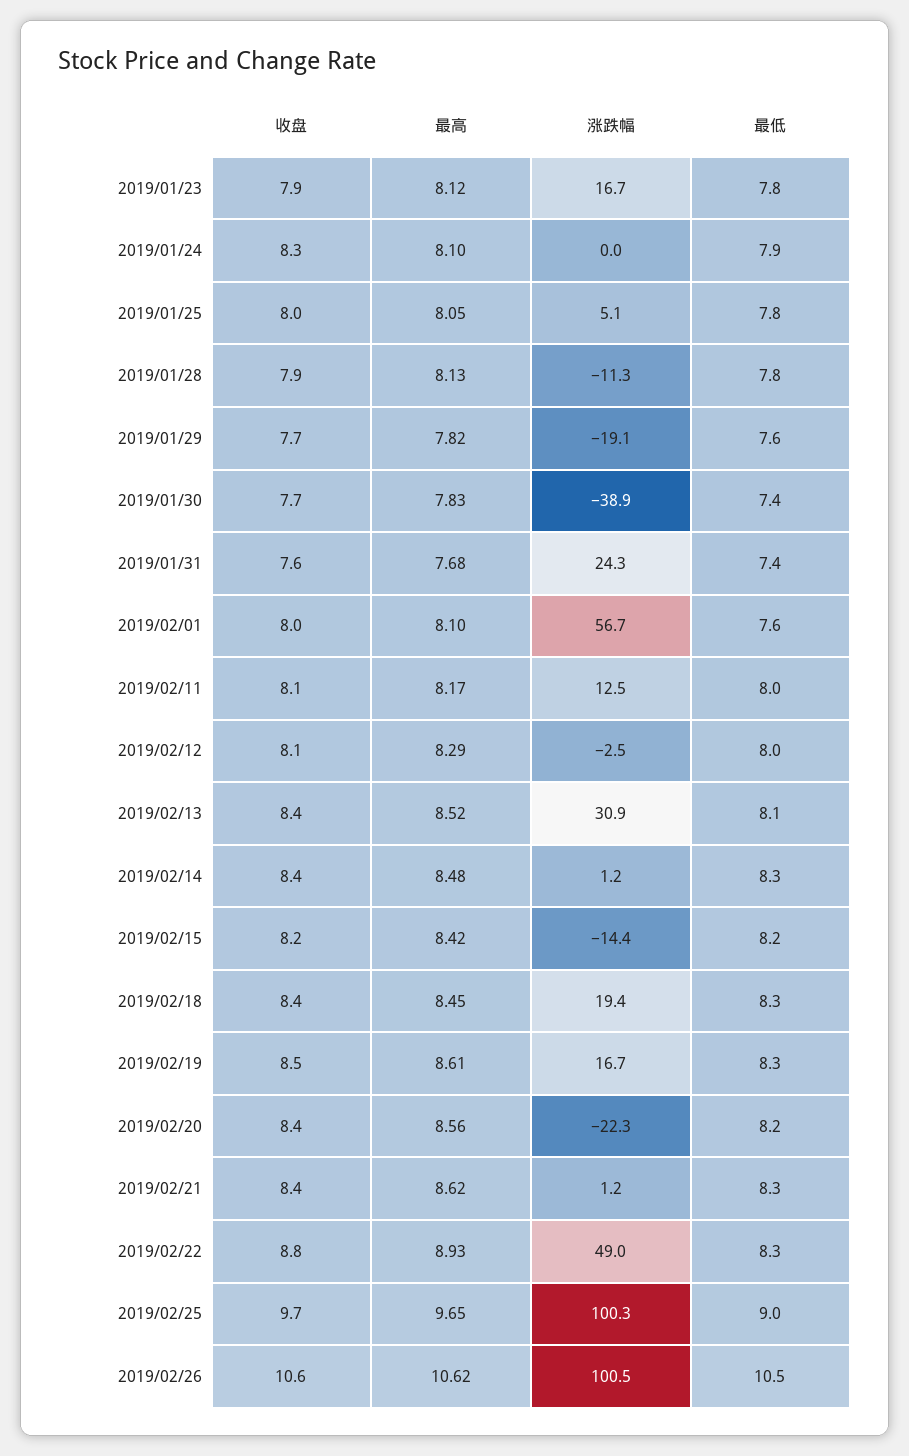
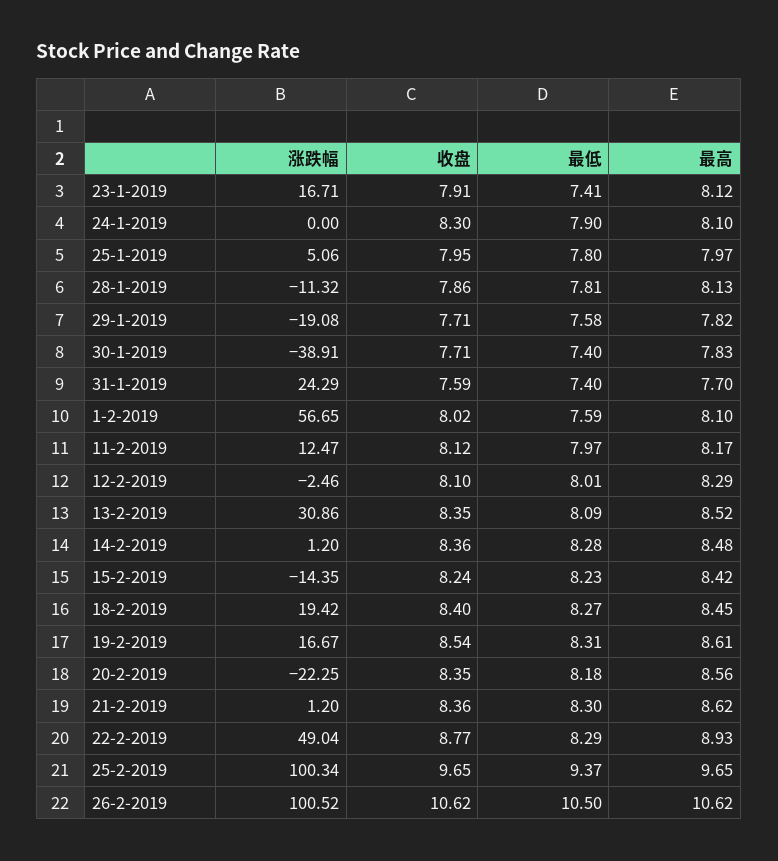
最低, 2019/01/23: 7.8 -> 7.41
最高, 2019/01/25: 8.05 -> 7.97
最高, 2019/01/31: 7.68 -> 7.7
最低, 2019/02/25: 9 -> 9.37

